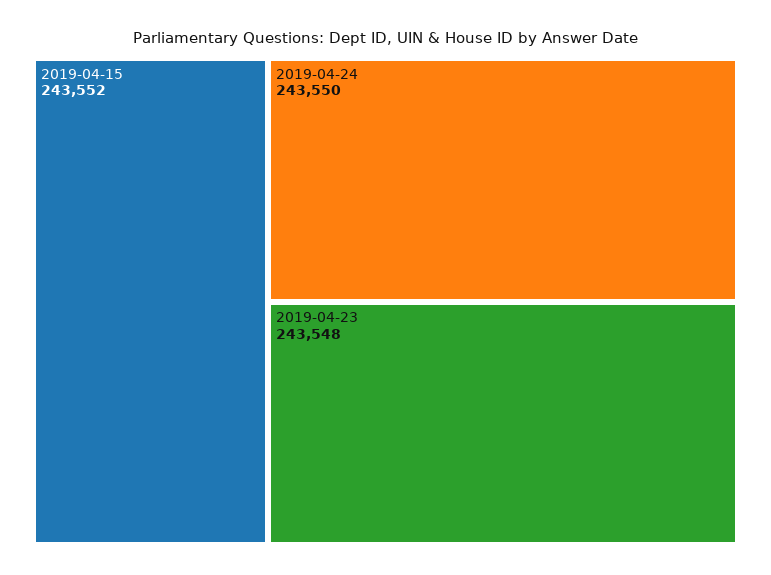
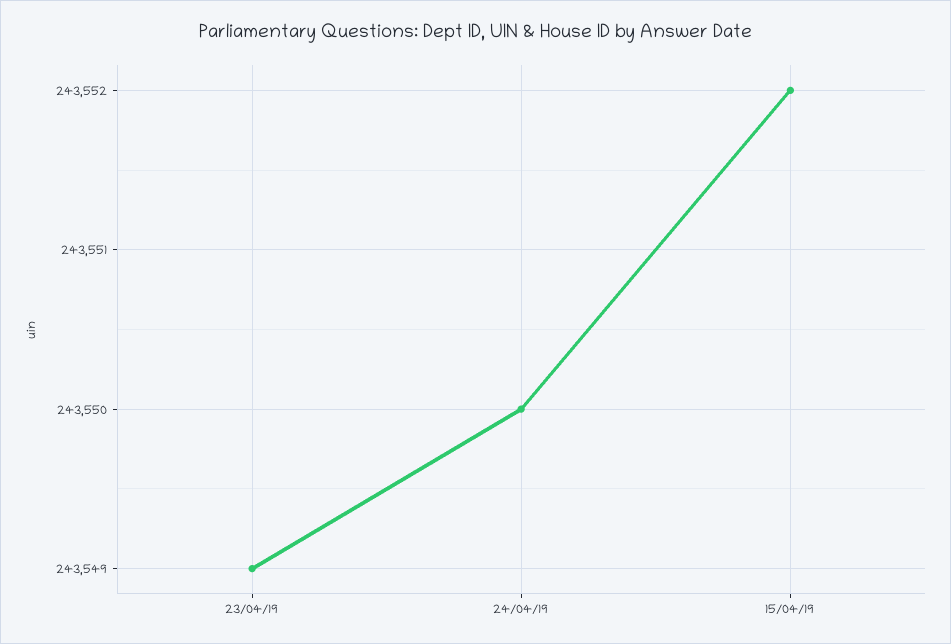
2019-04-23: 243548 -> 243549

